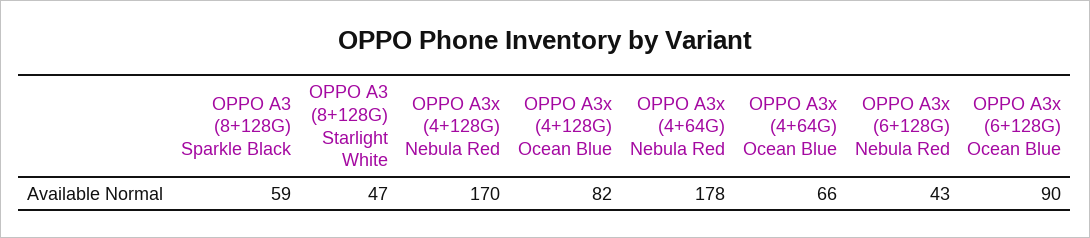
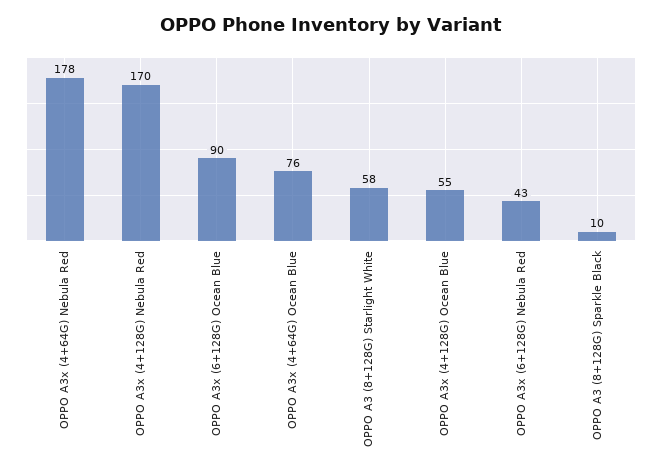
OPPO A3 (8+128G) Sparkle Black: 59 -> 10
OPPO A3 (8+128G) Starlight White: 47 -> 58
OPPO A3x (4+128G) Ocean Blue: 82 -> 55
OPPO A3x (4+64G) Ocean Blue: 66 -> 76

